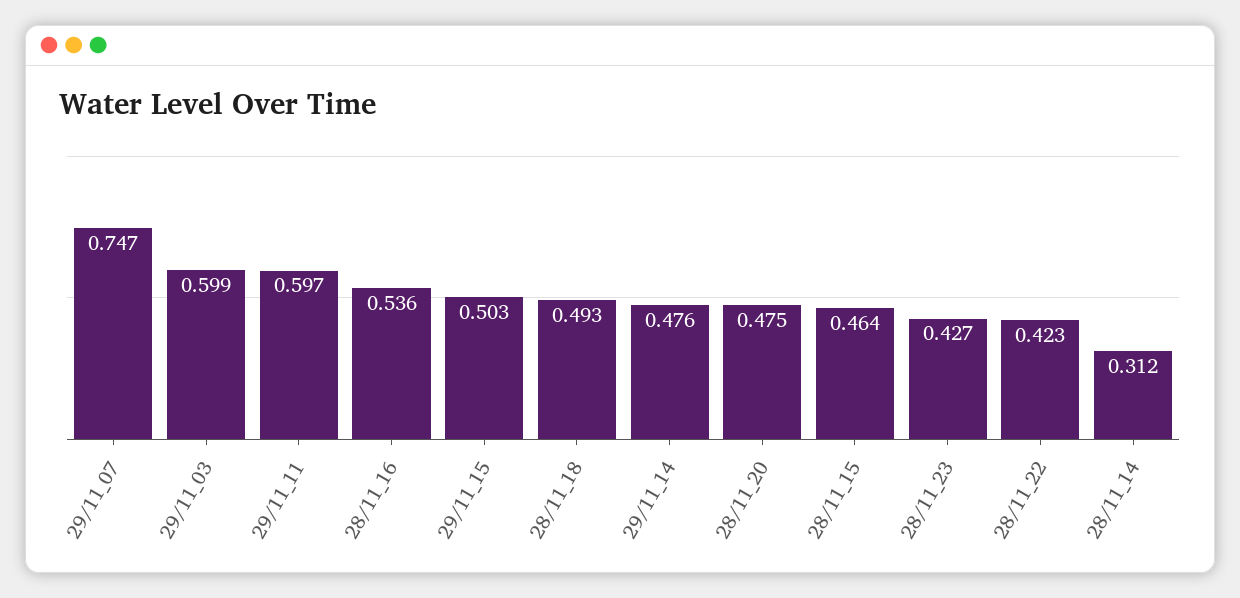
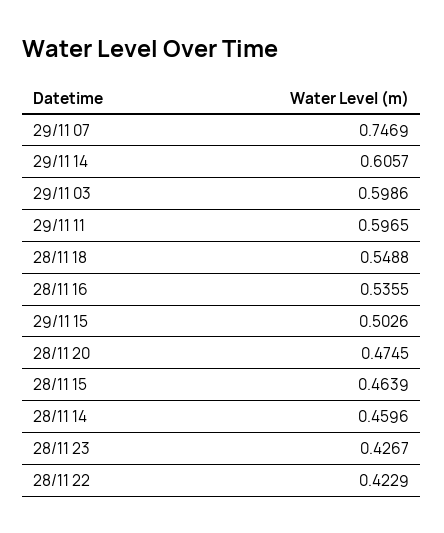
28/11_18: 0.493 -> 0.5488
29/11_14: 0.476 -> 0.6057
28/11_14: 0.312 -> 0.4596

